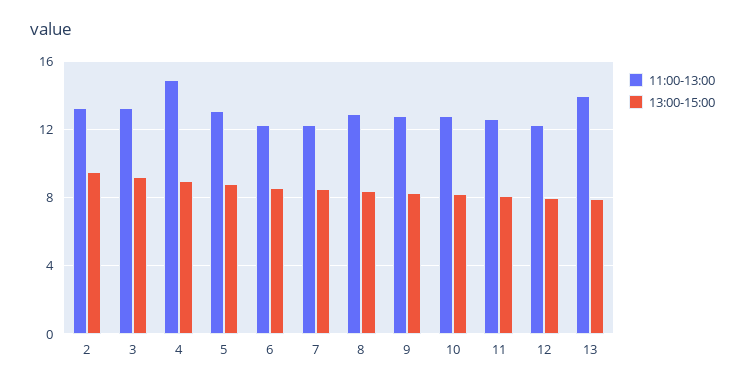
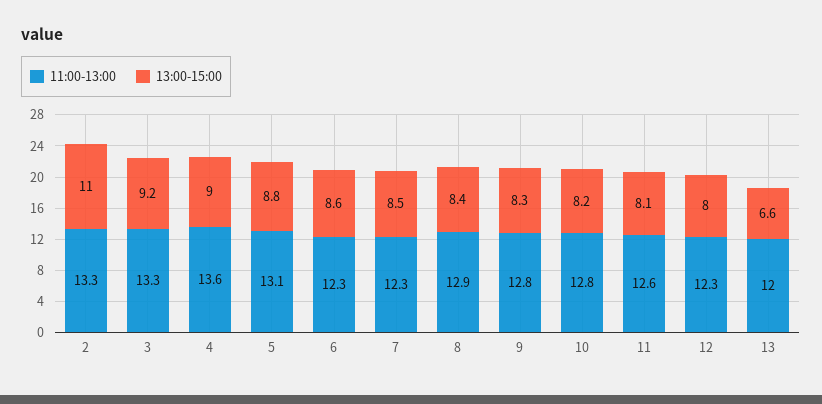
13:00-15:00, 2: 9.5 -> 11
11:00-13:00, 4: 15 -> 13.6
11:00-13:00, 13: 14 -> 12
13:00-15:00, 13: 8 -> 6.6

